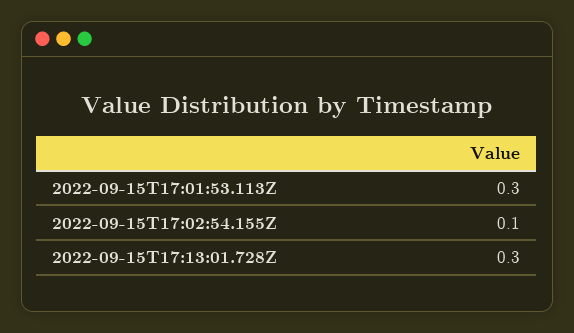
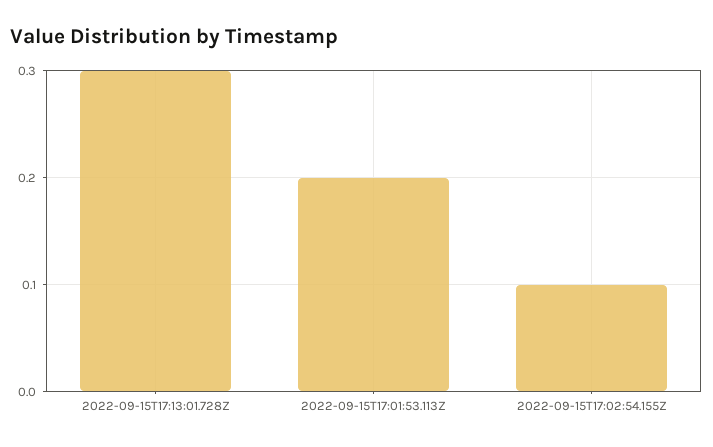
2022-09-15T17:01:53.113Z: 0.3 -> 0.2

